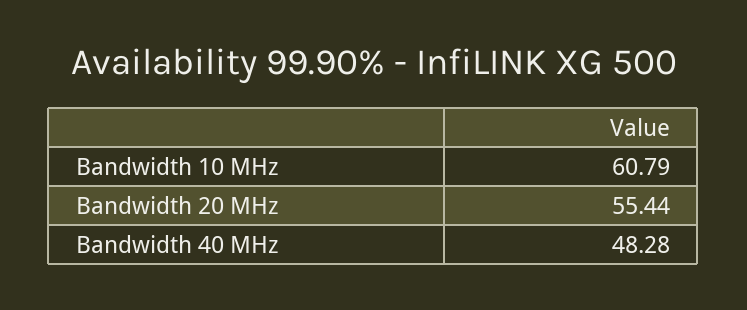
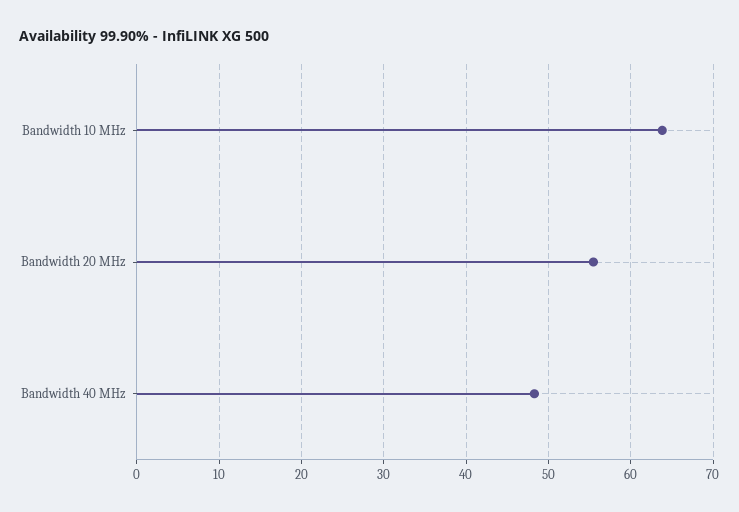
Bandwidth 10 MHz: 60.79 -> 64

